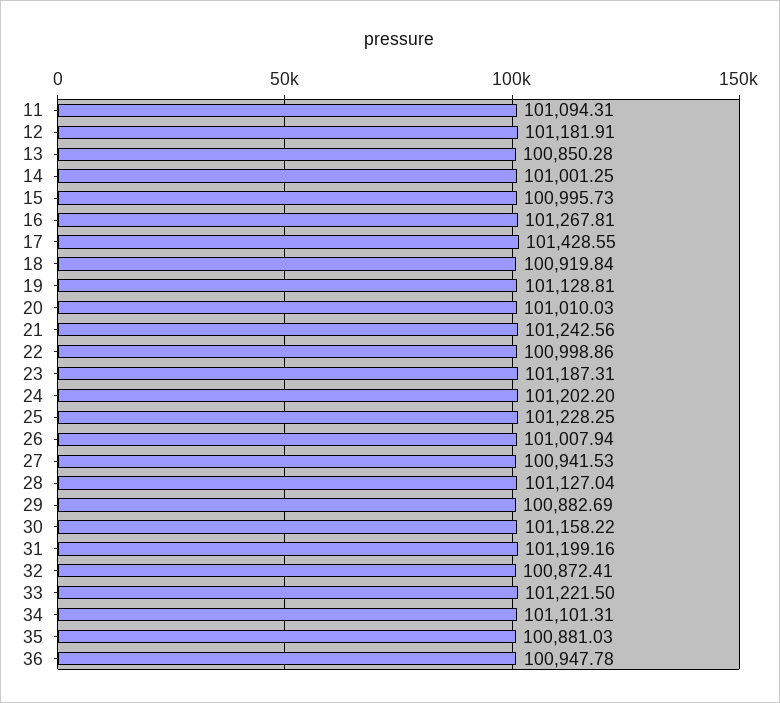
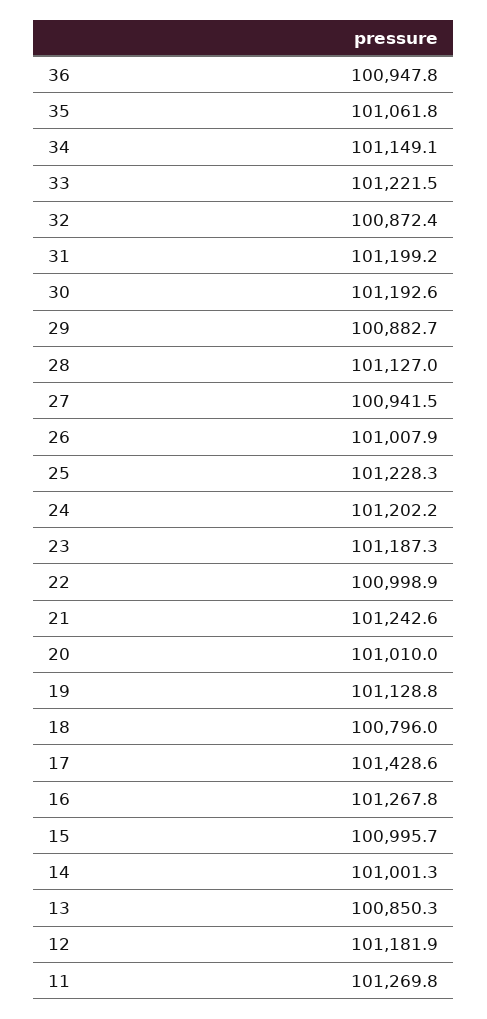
11: 101094.31 -> 101269.8
18: 100919.84 -> 100796
30: 101158.22 -> 101192.6
34: 101101.31 -> 101149.1
35: 100881.03 -> 101061.8

